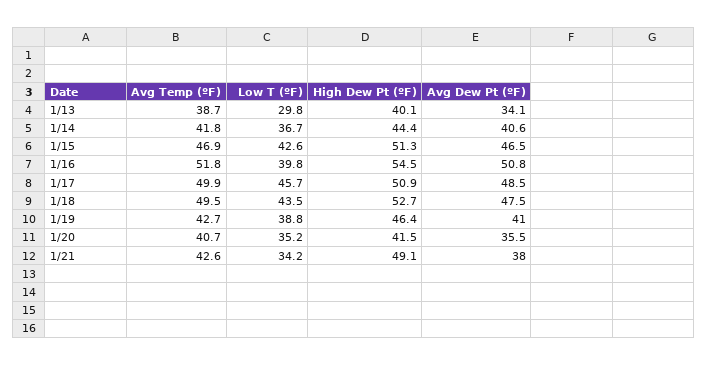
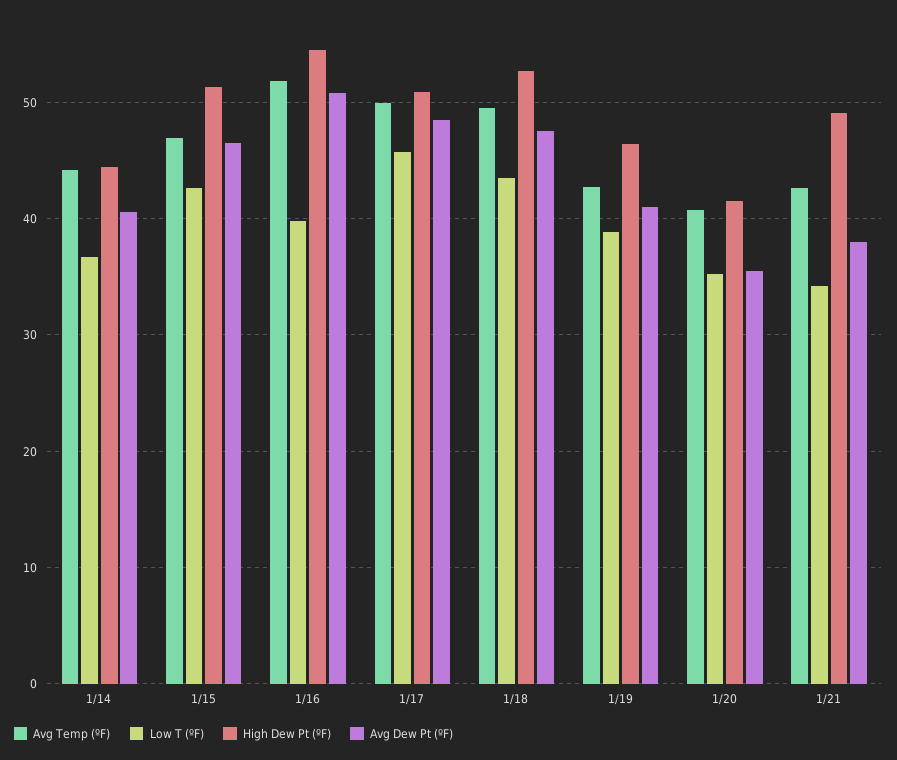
Avg Temp (ºF), 1/13: 38.7 -> none
Low T (ºF), 1/13: 29.8 -> none
High Dew Pt (ºF), 1/13: 40.1 -> none
Avg Dew Pt (ºF), 1/13: 34.1 -> none
Avg Temp (ºF), 1/14: 41.8 -> 44

